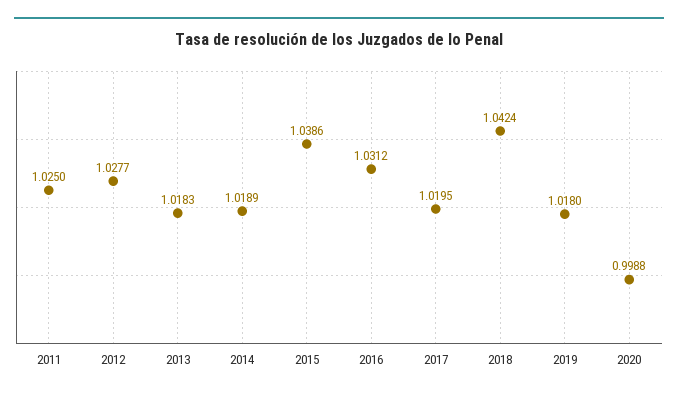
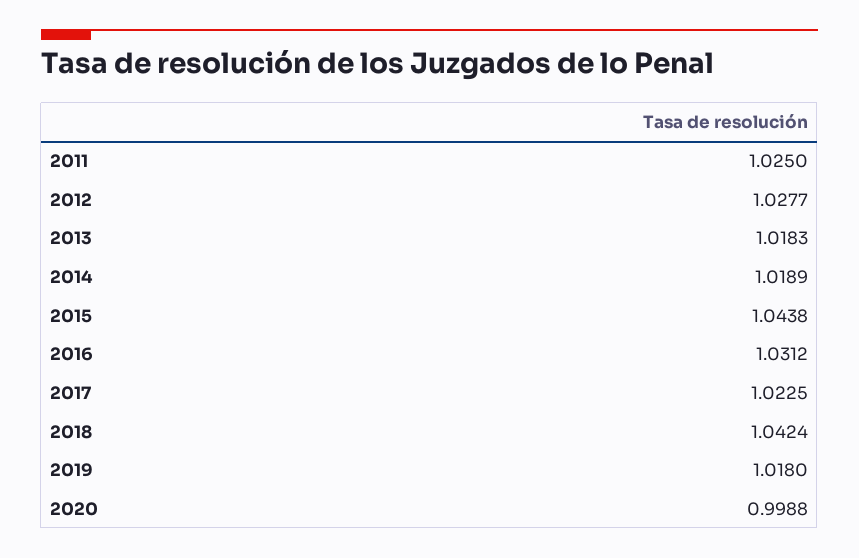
2015: 1.0386 -> 1.0438
2017: 1.0195 -> 1.0225

